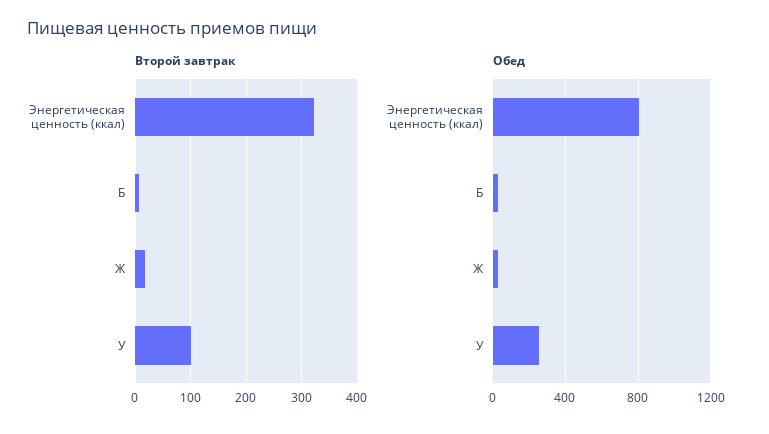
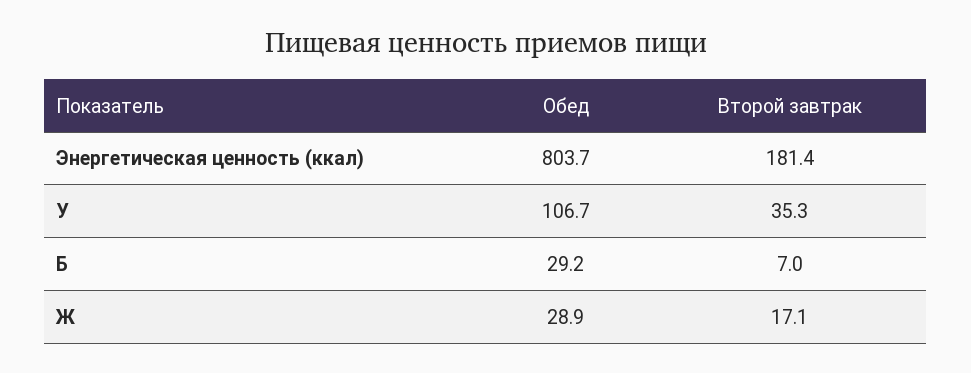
Второй завтрак, Энергетическая ценность (ккал): 320 -> 181.4
Второй завтрак, У: 100 -> 35.3
Обед, У: 250 -> 106.7

